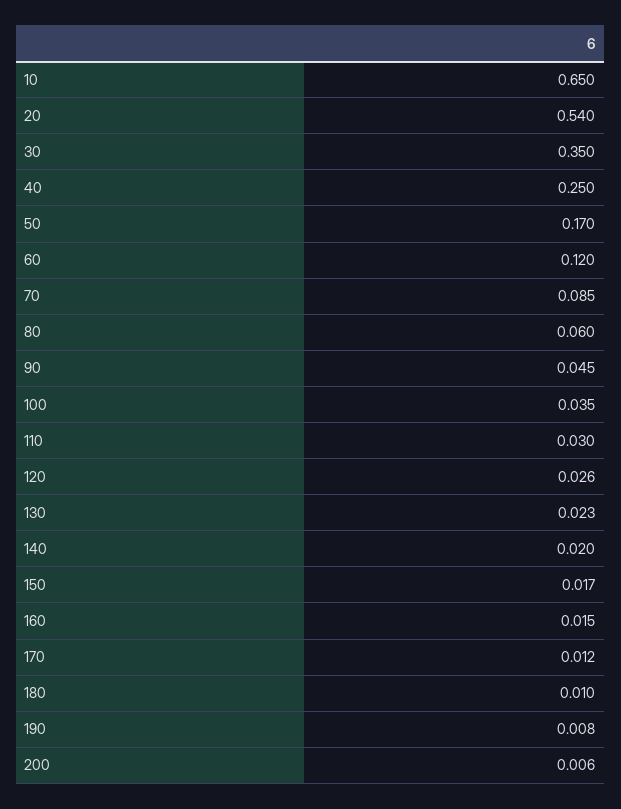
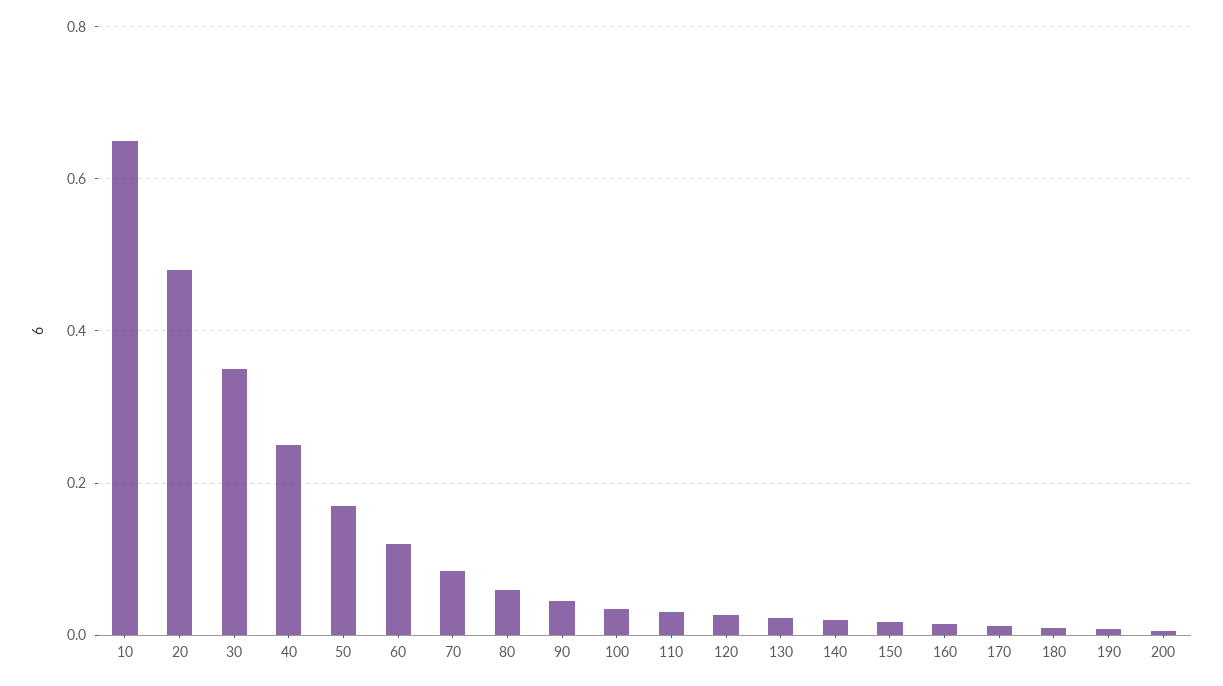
20: 0.54 -> 0.48

